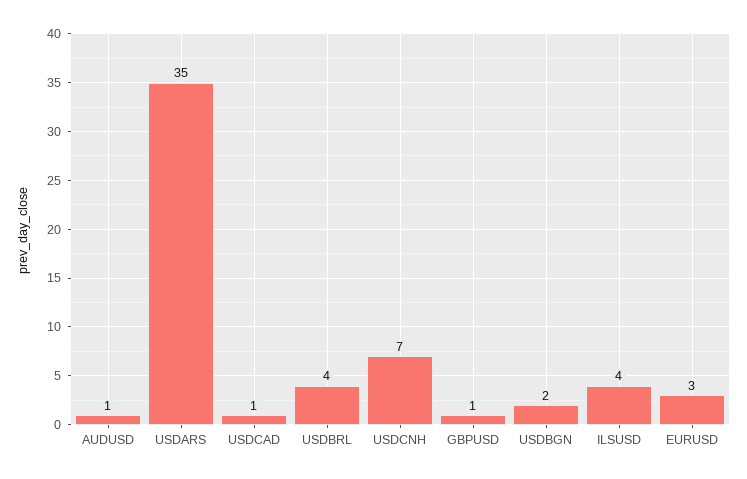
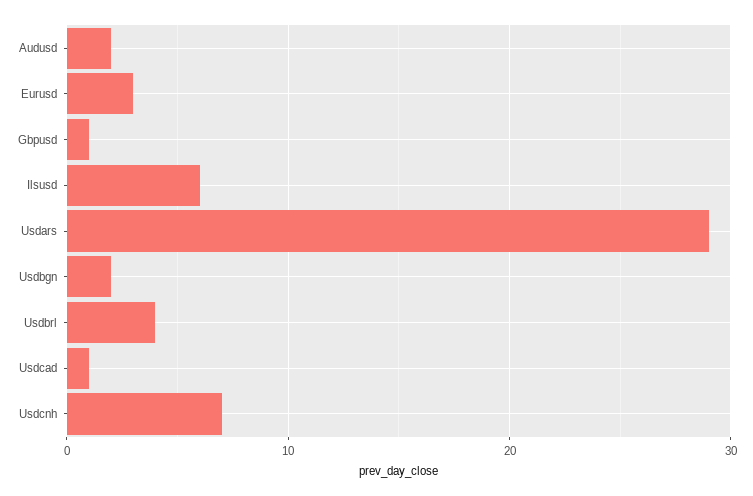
AUDUSD: 1 -> 2
USDARS: 35 -> 29
ILSUSD: 4 -> 6

